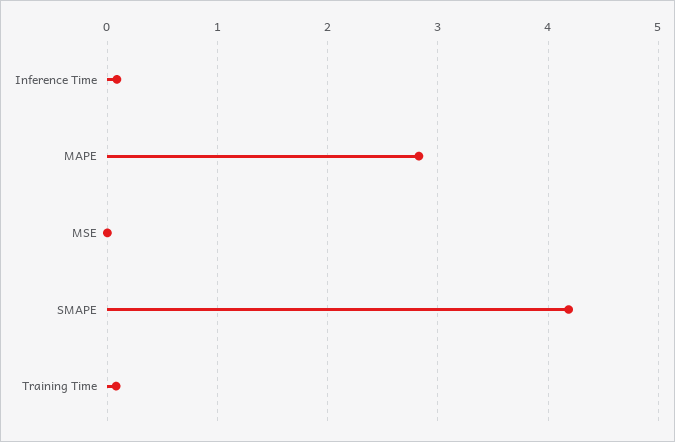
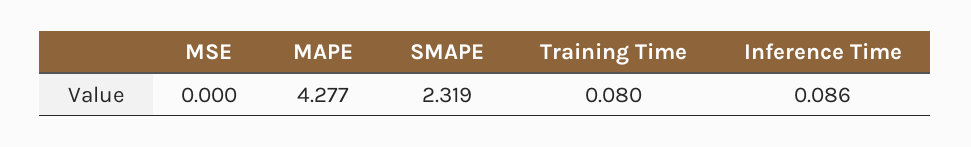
MAPE: 2.8 -> 4.277
SMAPE: 4.2 -> 2.319

